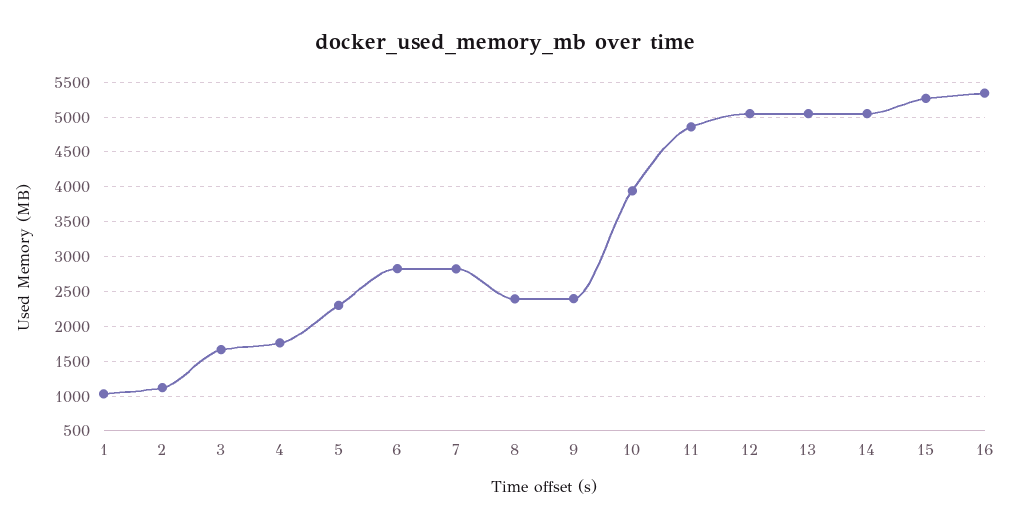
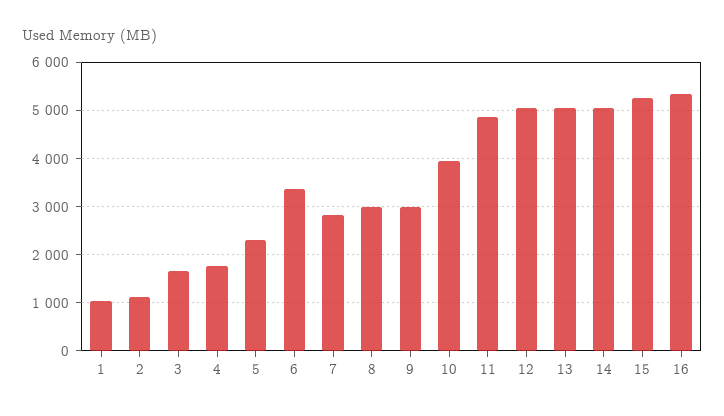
6: 2800 -> 3400
8: 2400 -> 3000
9: 2400 -> 3000

